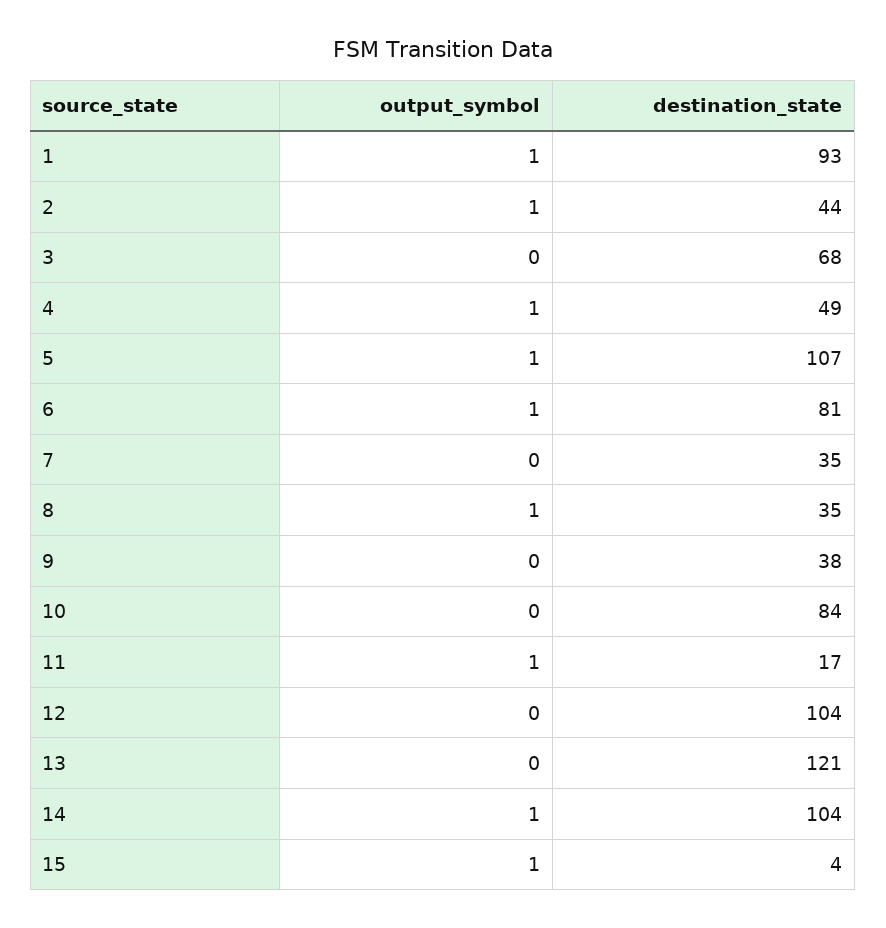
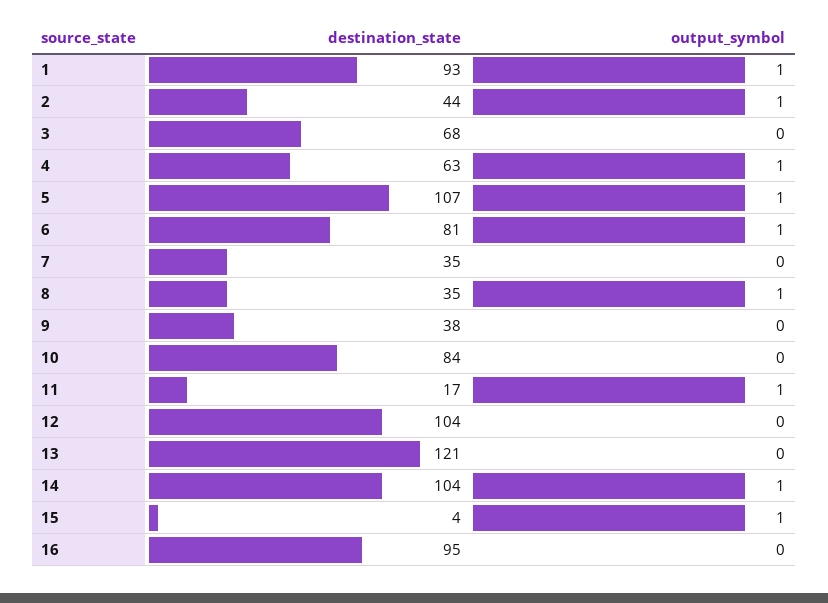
destination_state, 4: 49 -> 63
destination_state, 16: none -> 95
output_symbol, 16: none -> 0

